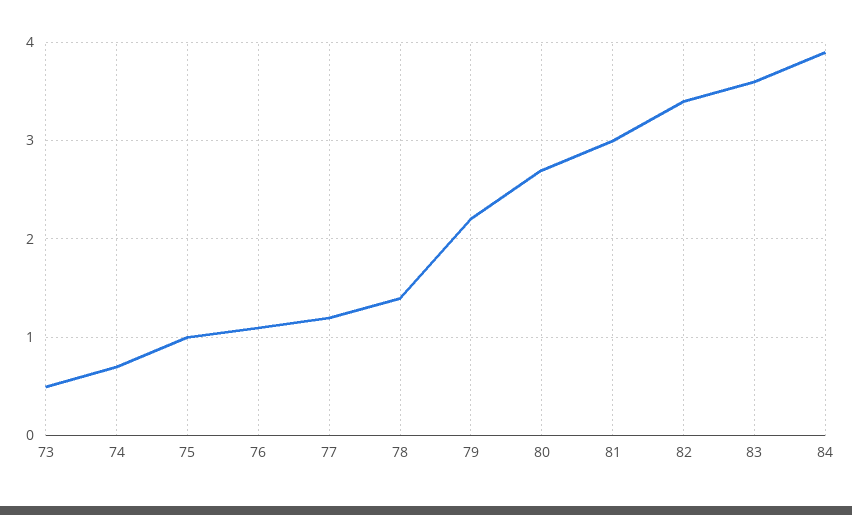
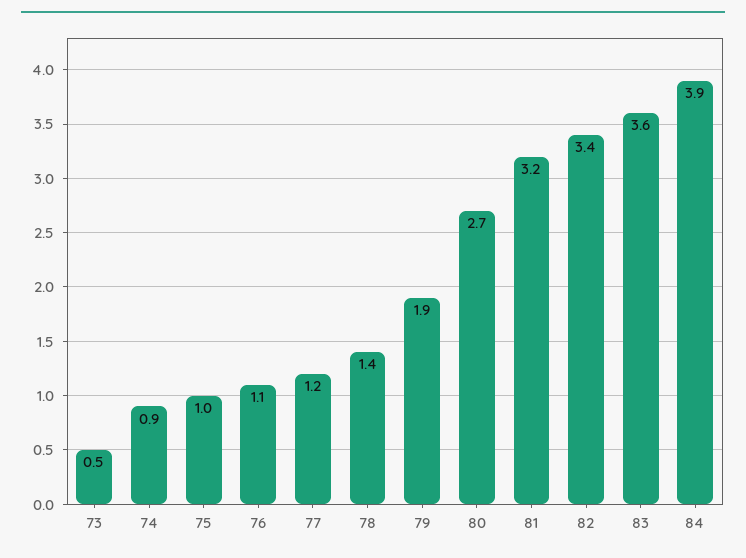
74: 0.7 -> 0.9
79: 2.2 -> 1.9
81: 3 -> 3.2

